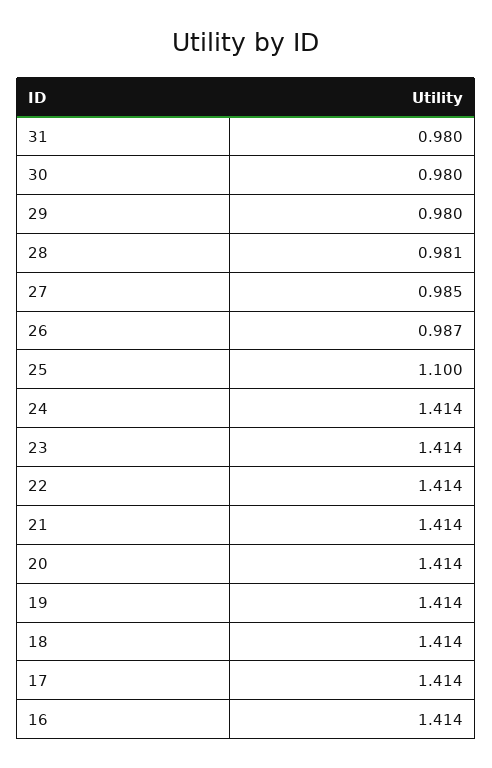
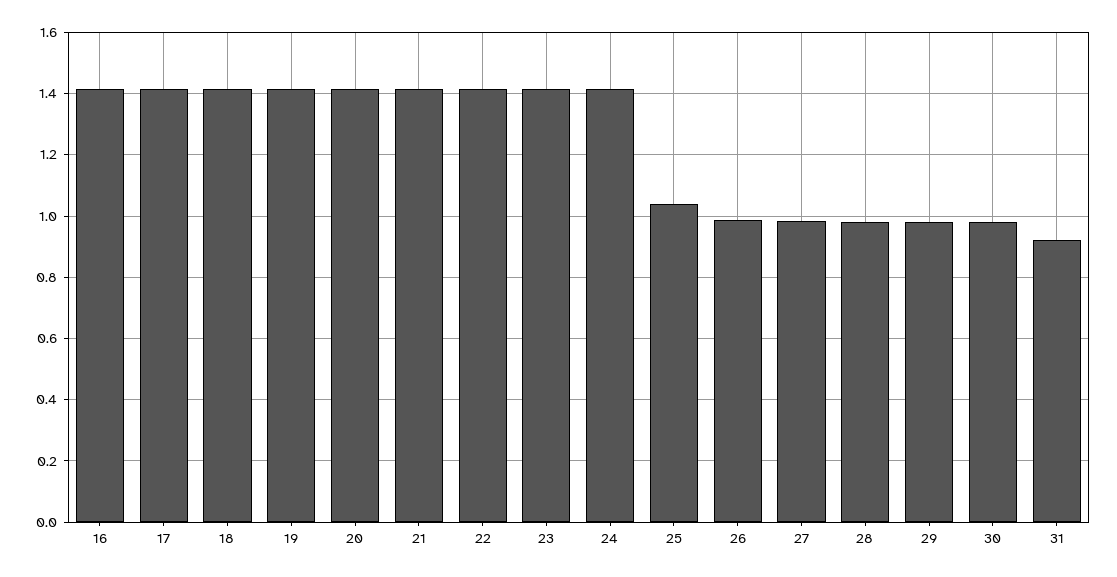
31: 0.98 -> 0.92
25: 1.1 -> 1.04

